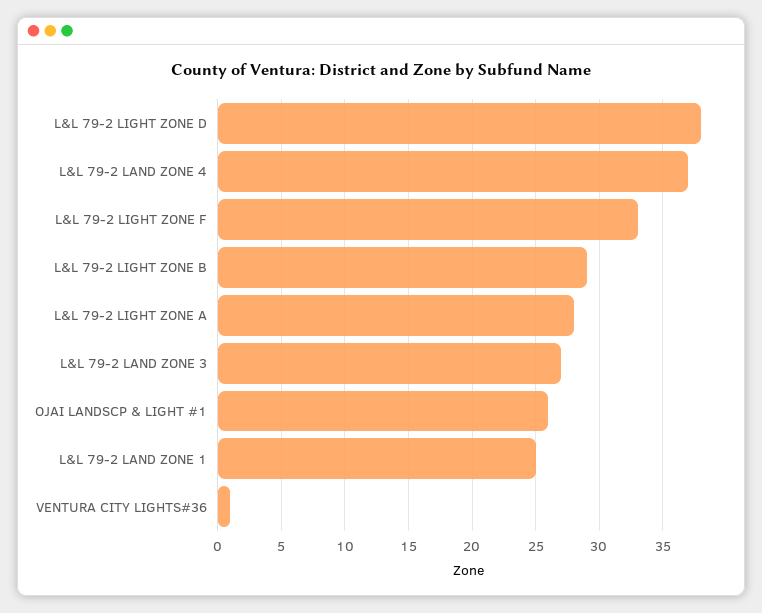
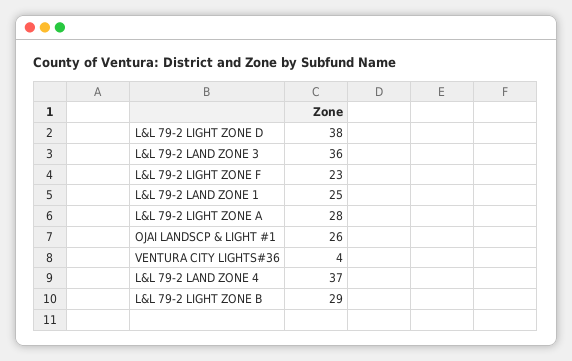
L&L 79-2 LIGHT ZONE F: 33 -> 23
L&L 79-2 LAND ZONE 3: 27 -> 36
VENTURA CITY LIGHTS#36: 1 -> 4

